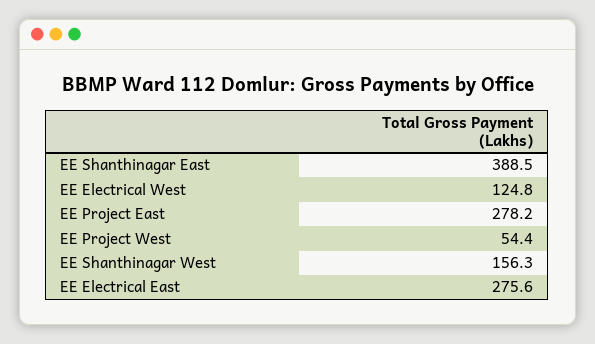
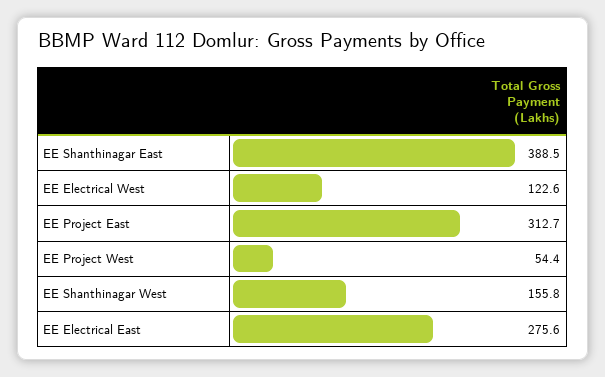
EE Electrical West: 124.8 -> 122.6
EE Project East: 278.2 -> 312.7
EE Shanthinagar West: 156.3 -> 155.8

